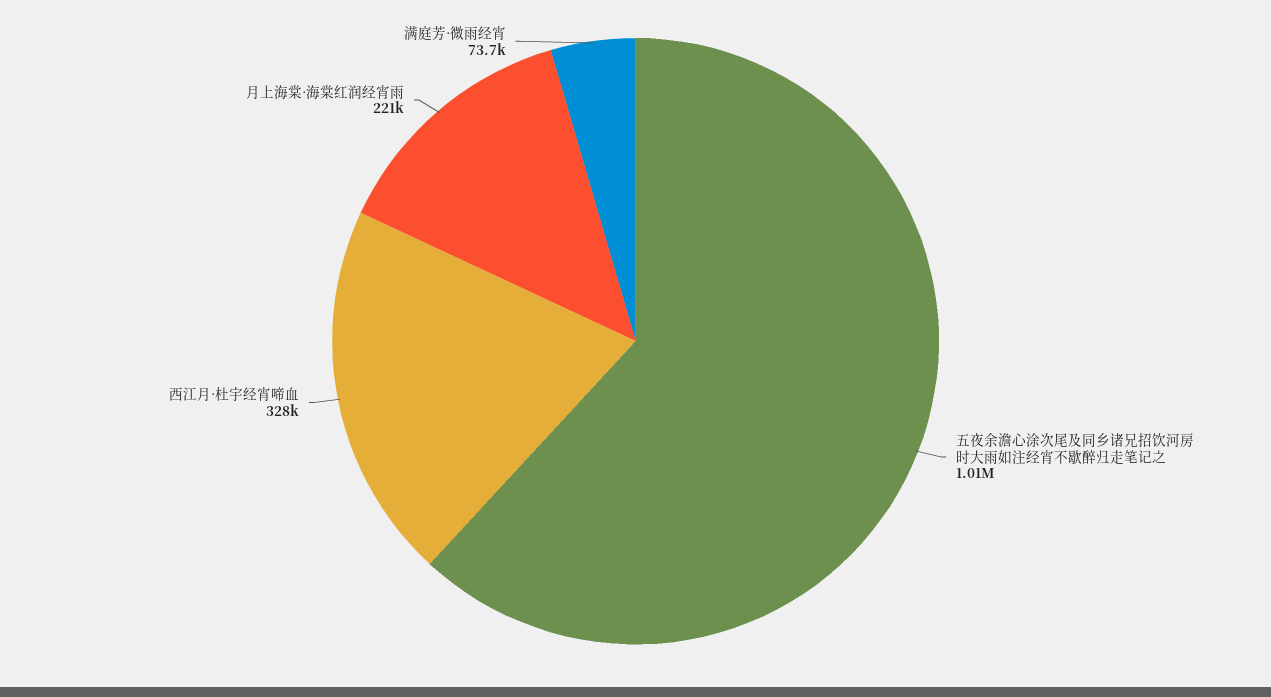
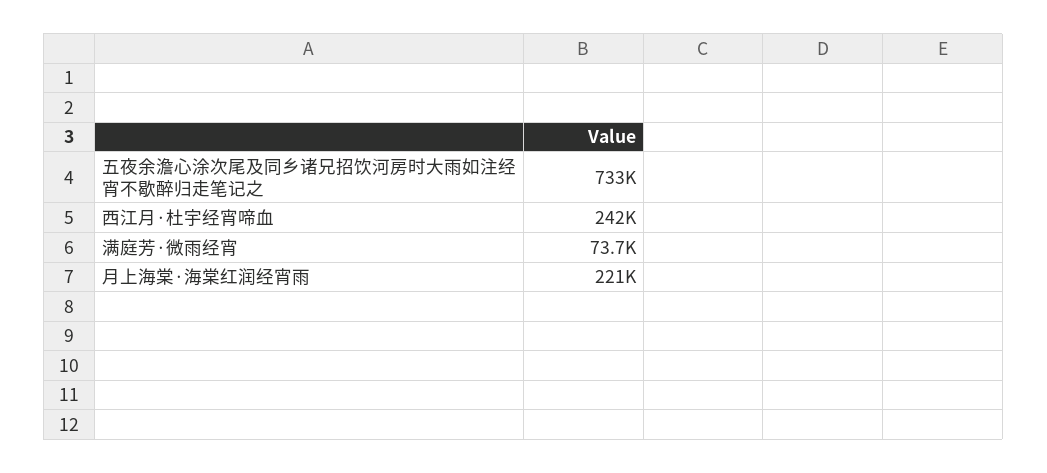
五夜余澹心涂次尾及同乡诸兄招饮河房时大雨如注经宵不歇醉归走笔记之: 1010000 -> 733000
西江月·杜宇经宵啼血: 328000 -> 242000

